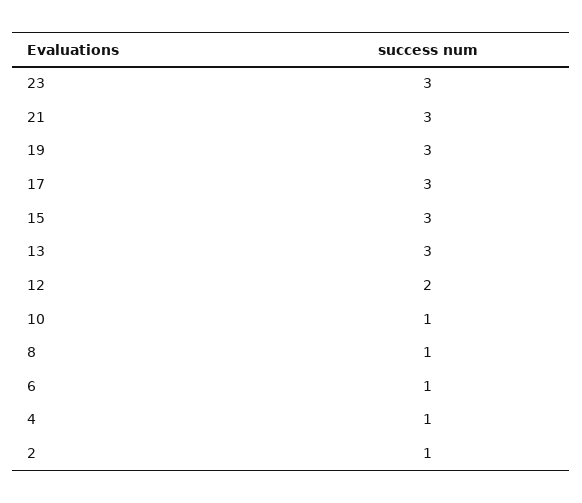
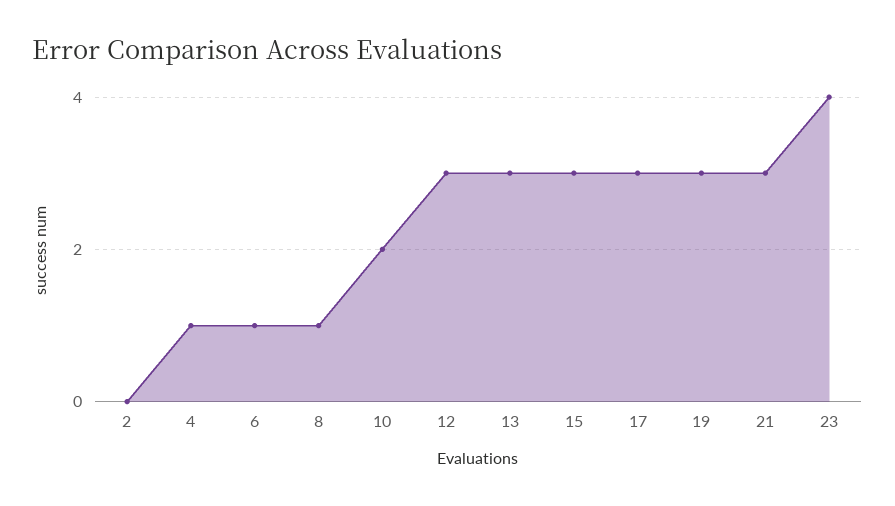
23: 3 -> 4
12: 2 -> 3
10: 1 -> 2
2: 1 -> 0

